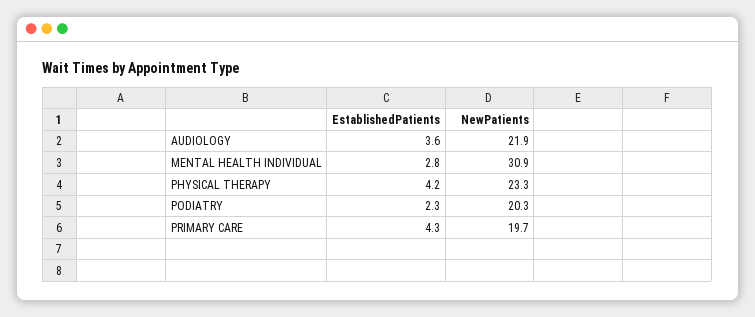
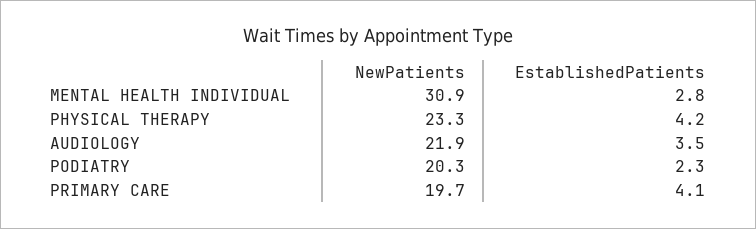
EstablishedPatients, AUDIOLOGY: 3.6 -> 3.5
EstablishedPatients, PRIMARY CARE: 4.3 -> 4.1

